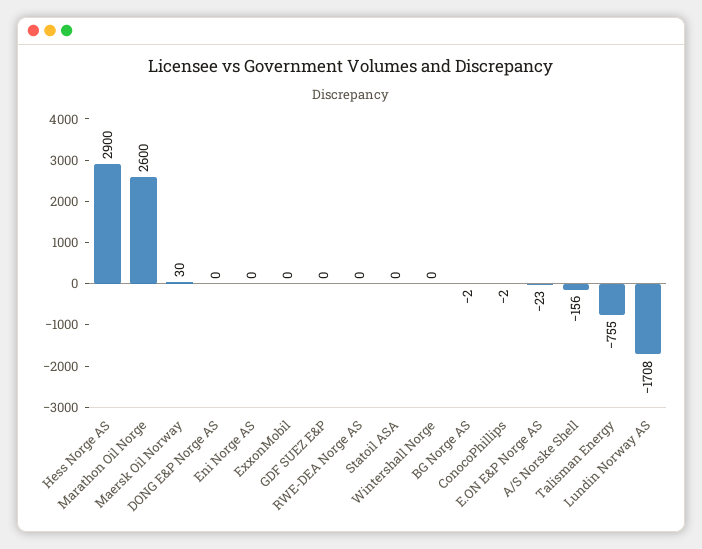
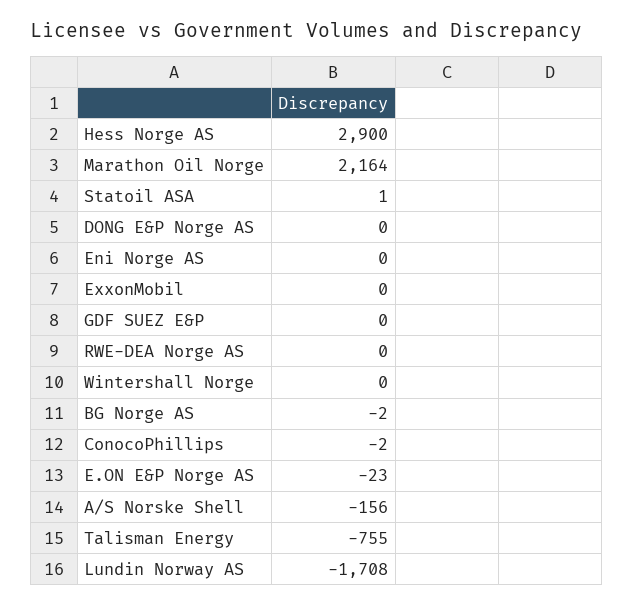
Marathon Oil Norge: 2600 -> 2164
Maersk Oil Norway: 30 -> none
Statoil ASA: 0 -> 1

